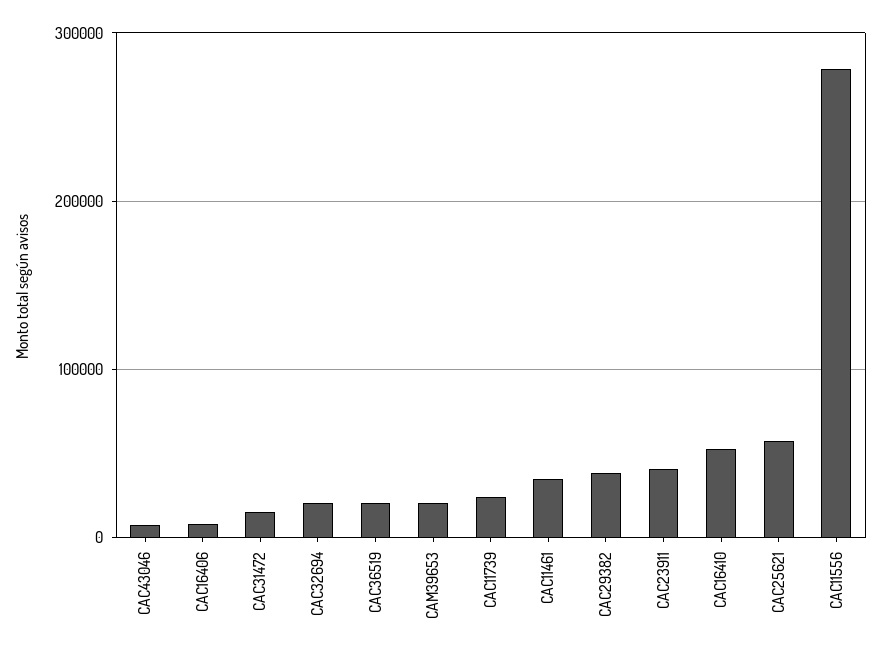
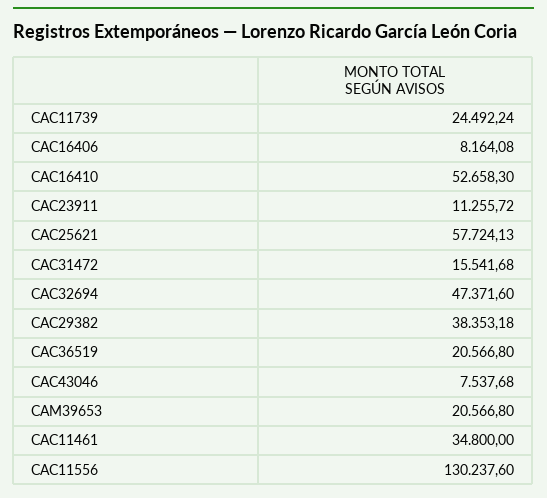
CAC32694: 20000 -> 47371.6
CAC23911: 40000 -> 11255.72
CAC11556: 280000 -> 130237.6

